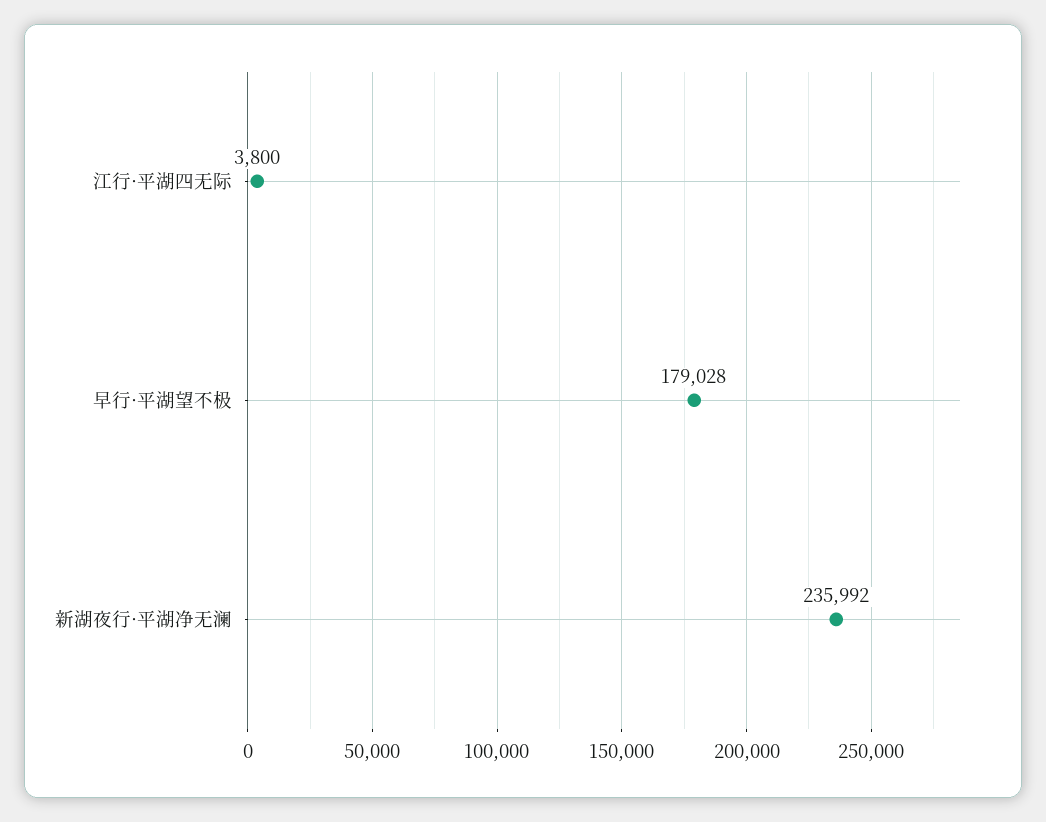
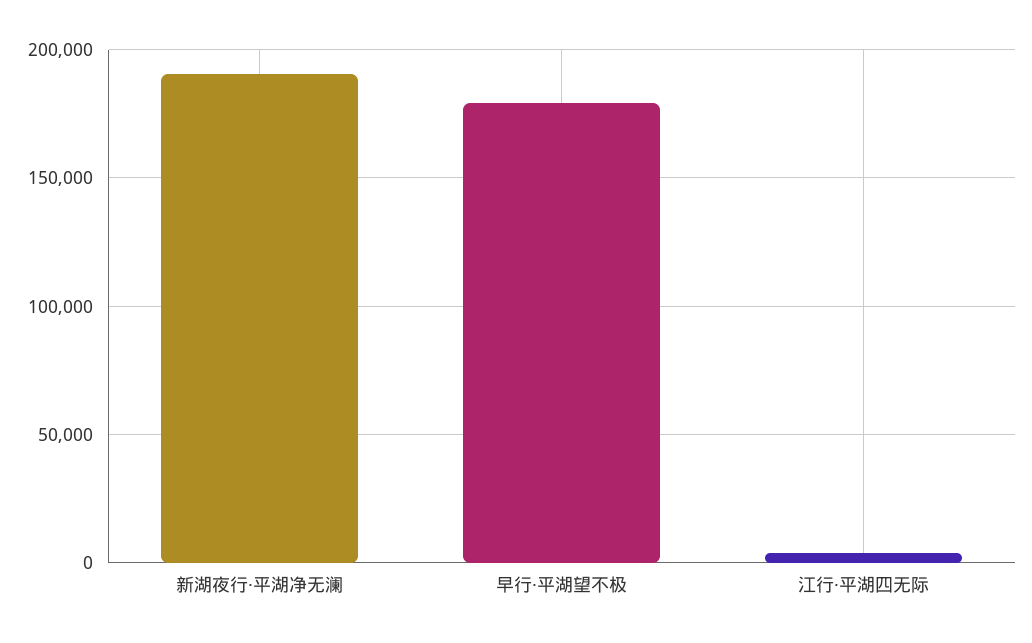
新湖夜行·平湖净无澜: 235992 -> 190000

